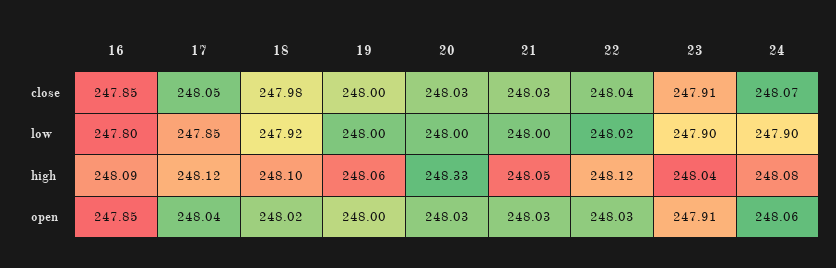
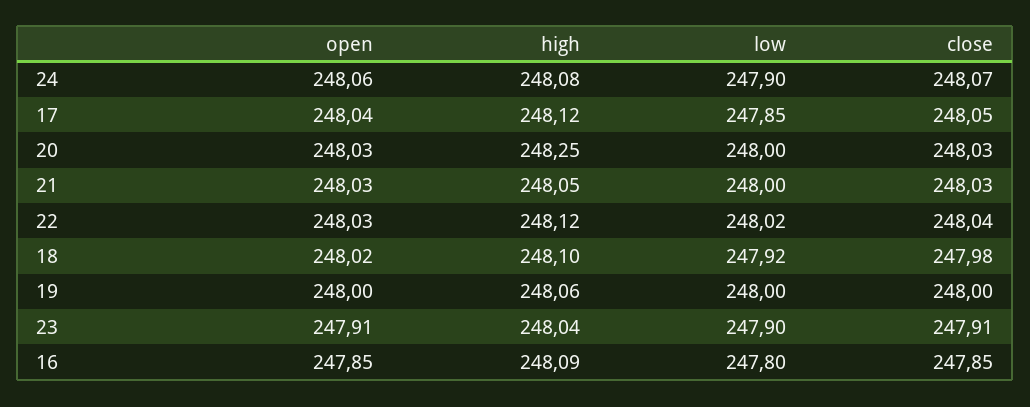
20, high: 248.33 -> 248.25

